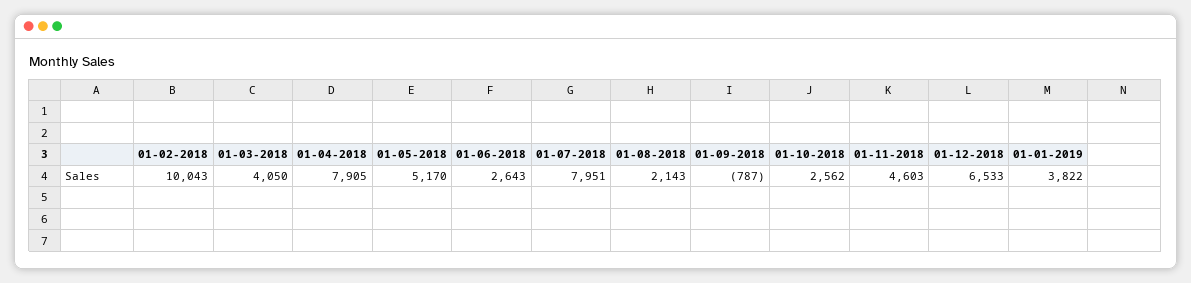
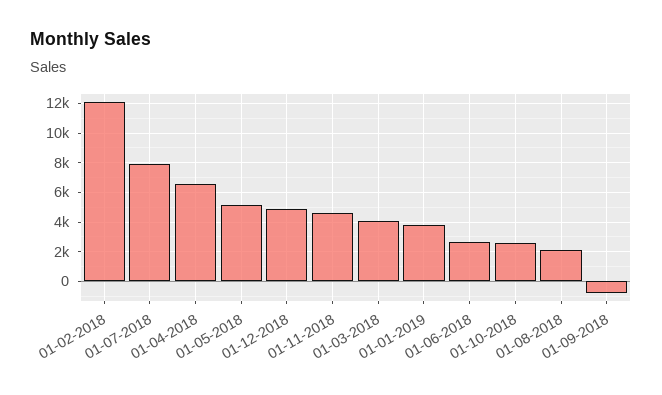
01-02-2018: 10043 -> 12000
01-04-2018: 7905 -> 6500
01-12-2018: 6533 -> 5000

